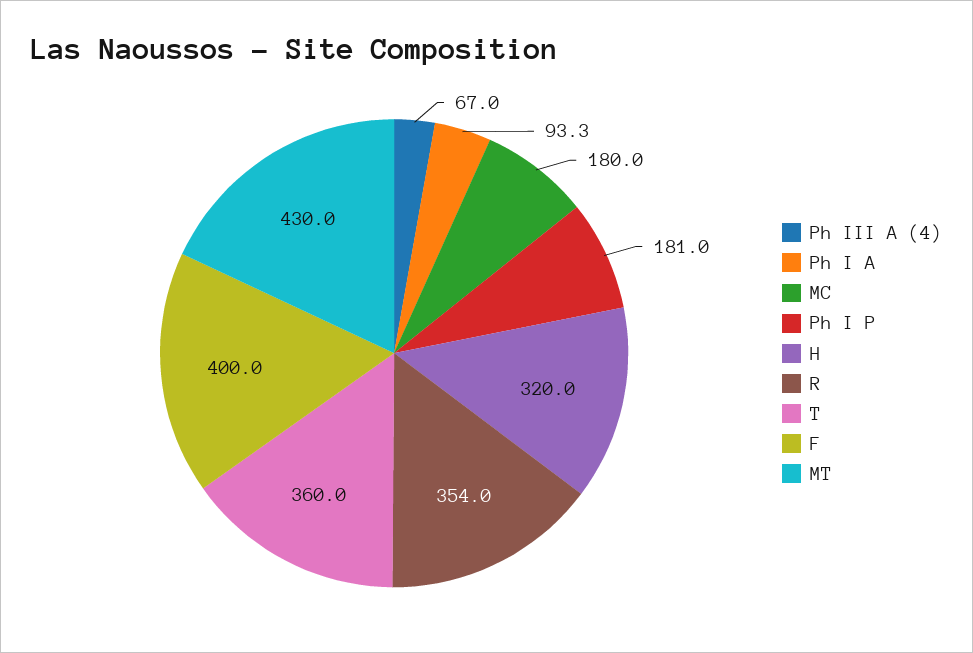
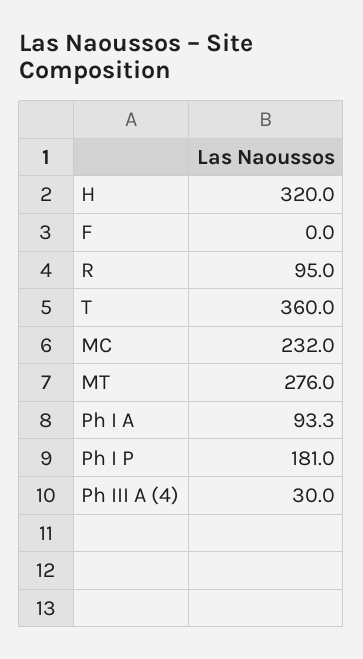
Ph III A (4): 67 -> 30
MC: 180 -> 232
R: 354 -> 95
F: 400 -> 0
MT: 430 -> 276

